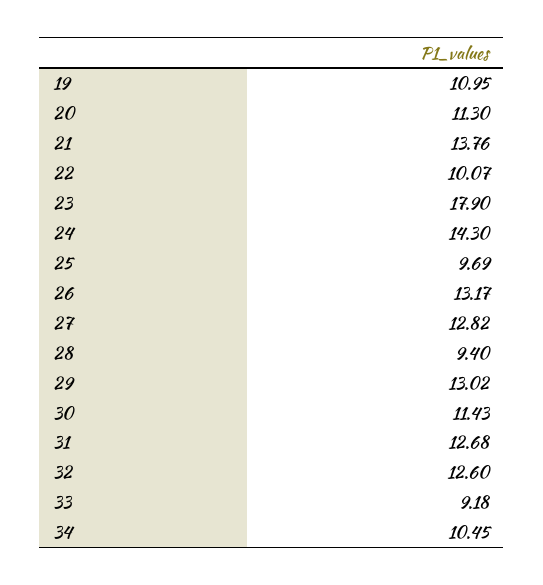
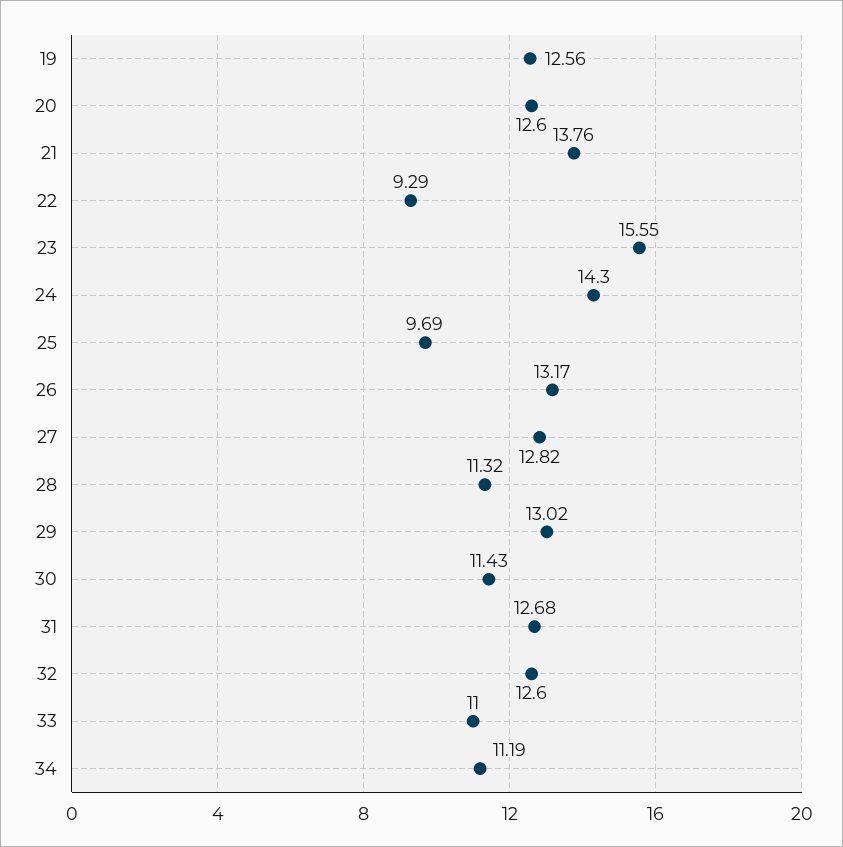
19: 10.95 -> 12.56
20: 11.3 -> 12.6
22: 10.07 -> 9.29
23: 17.9 -> 15.55
28: 9.4 -> 11.32
33: 9.18 -> 11
34: 10.45 -> 11.19

